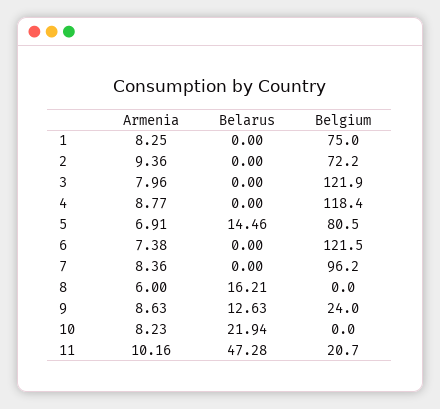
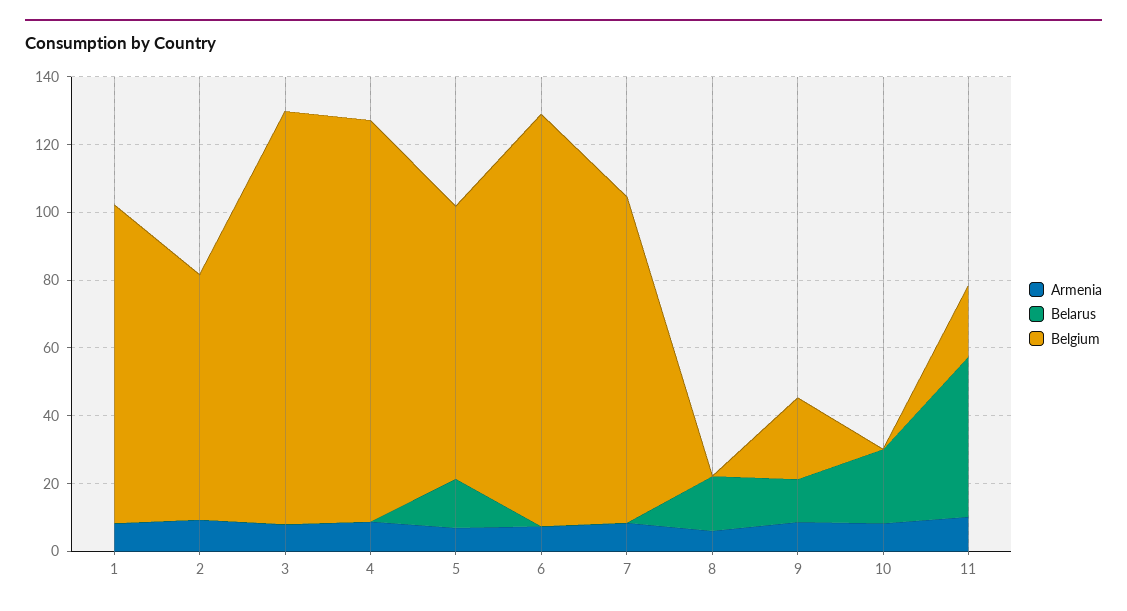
Belgium, 1: 75 -> 95

